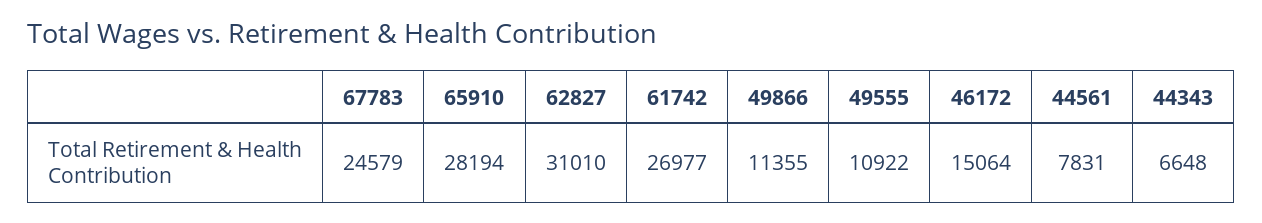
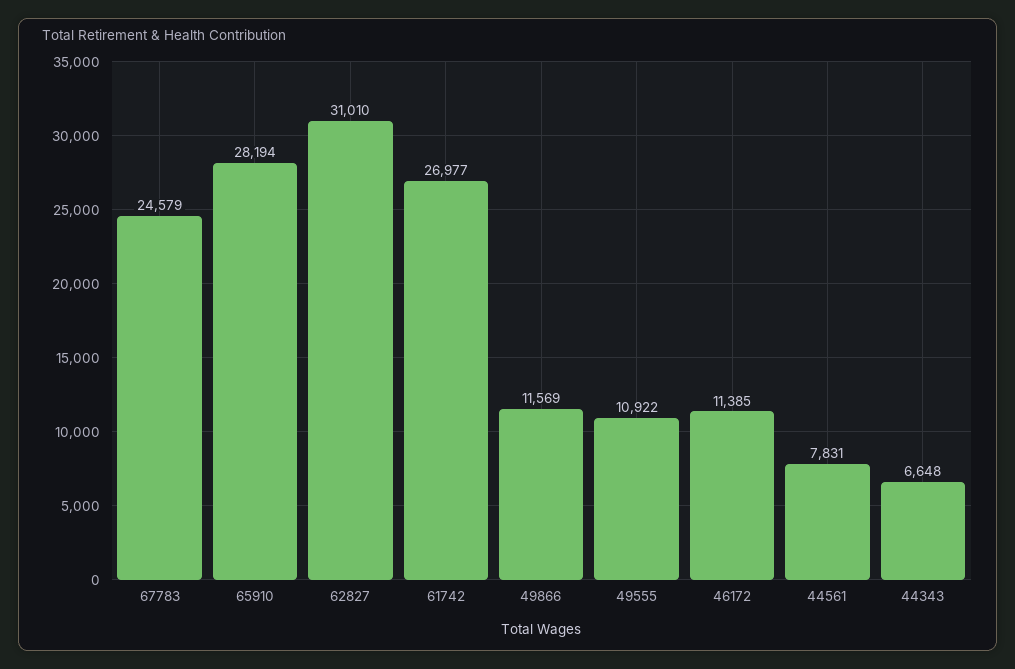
49866: 11355 -> 11569
46172: 15064 -> 11385

